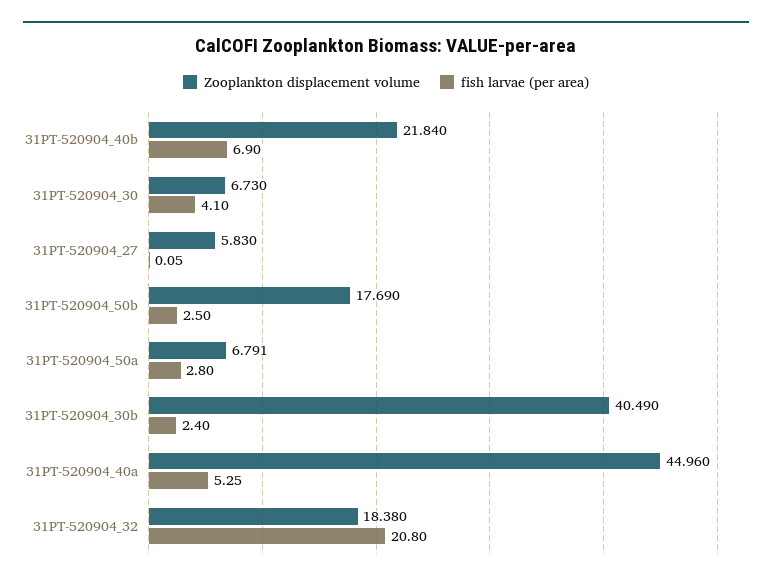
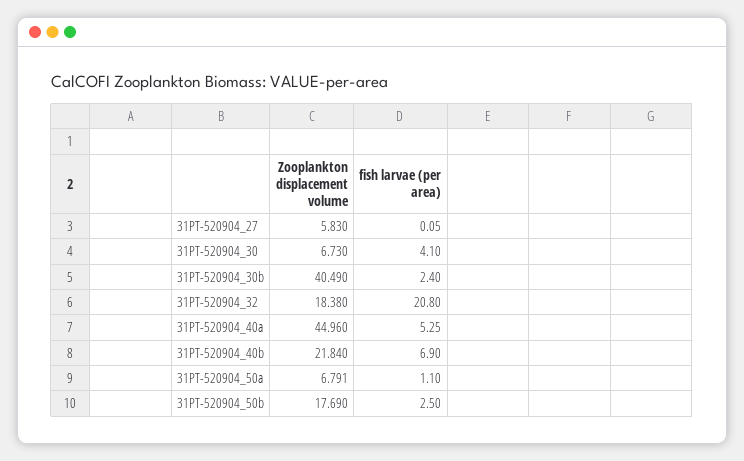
fish larvae (per area), 31PT-520904_50a: 2.8 -> 1.1

